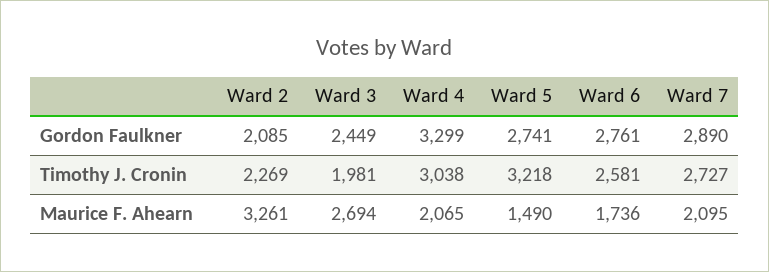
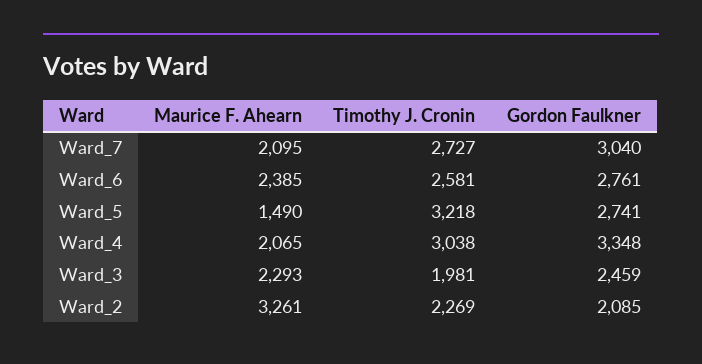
Ward 3, Gordon Faulkner: 2449 -> 2459
Ward 4, Gordon Faulkner: 3299 -> 3348
Ward 7, Gordon Faulkner: 2890 -> 3040
Ward 3, Maurice F. Ahearn: 2694 -> 2293
Ward 6, Maurice F. Ahearn: 1736 -> 2385

